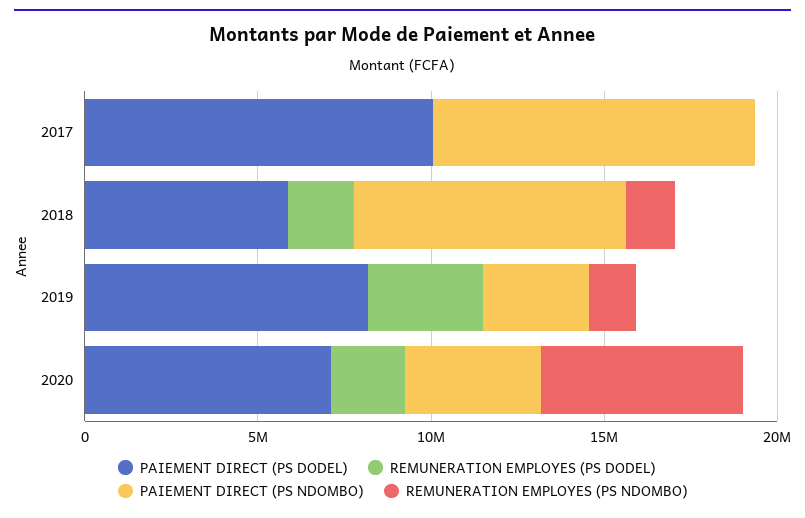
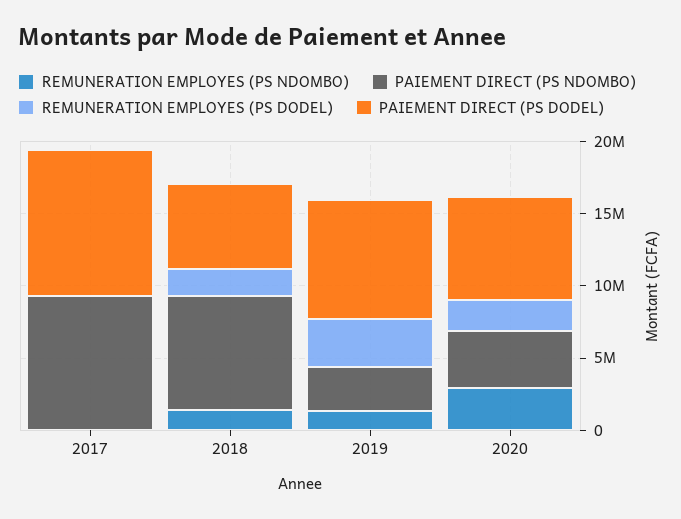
REMUNERATION EMPLOYES (PS NDOMBO), 2020: 6000000 -> 3000000

